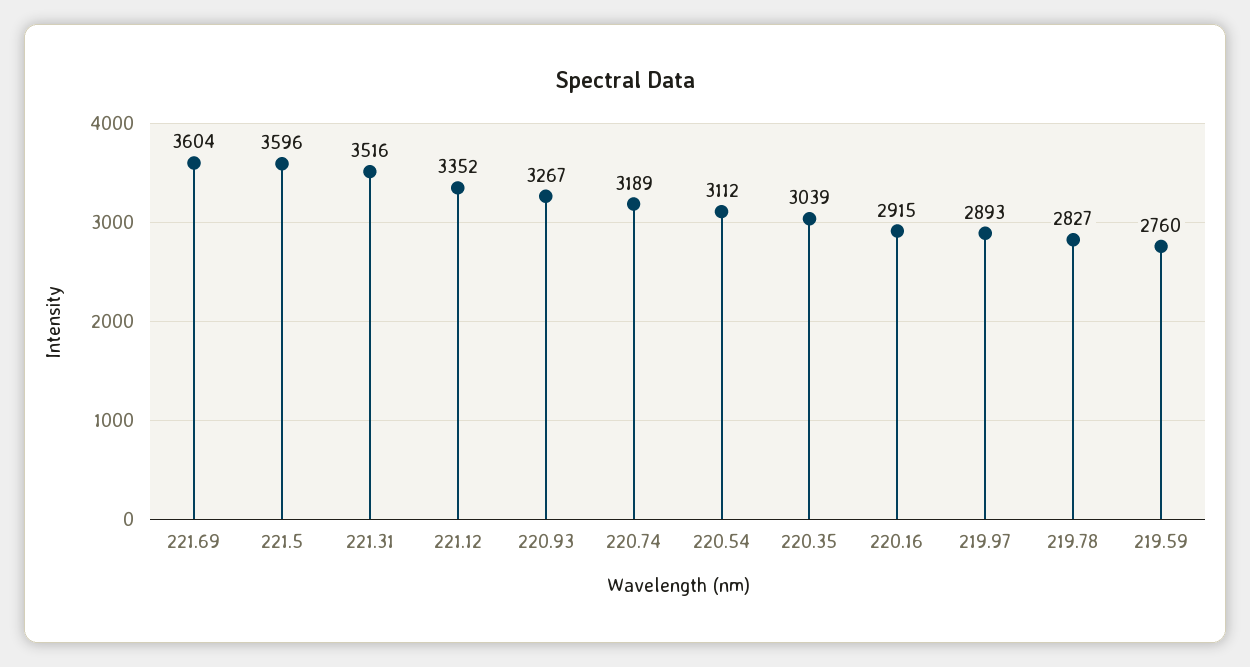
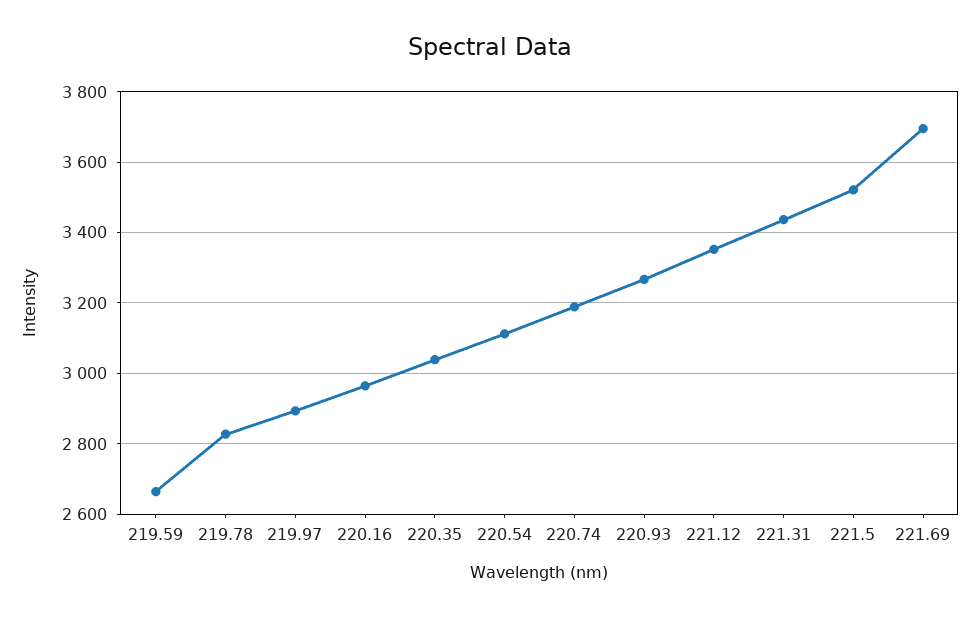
221.69: 3604 -> 3700
221.5: 3596 -> 3520
221.31: 3516 -> 3440
220.16: 2915 -> 2960
219.59: 2760 -> 2660

